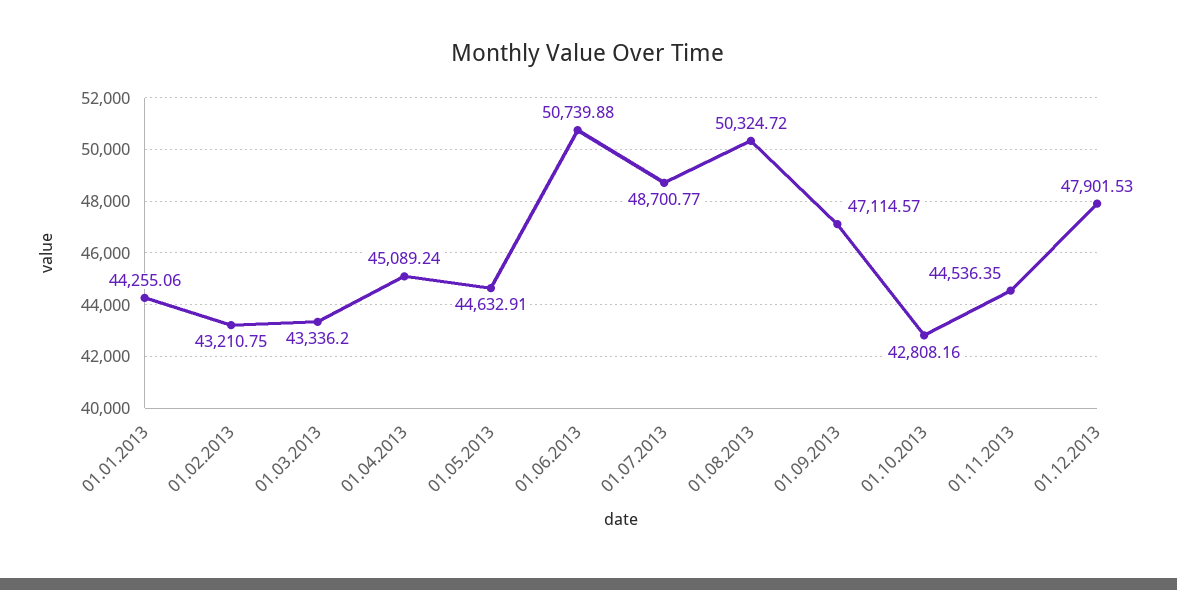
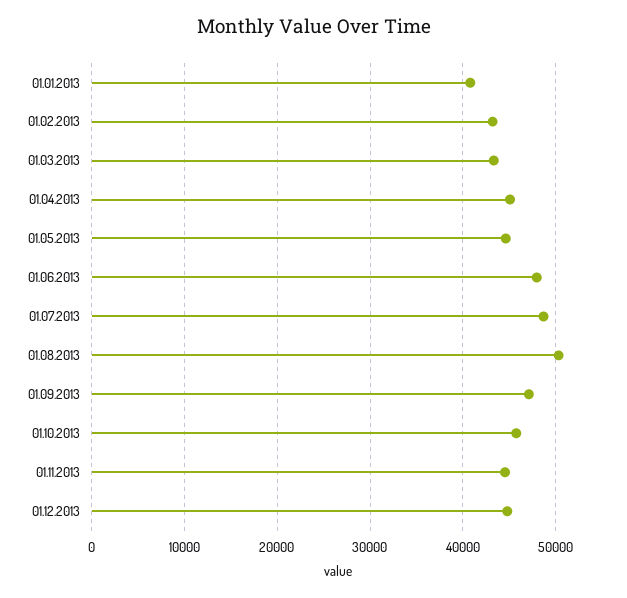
01.01.2013: 44255.06 -> 41000
01.06.2013: 50739.88 -> 48000
01.10.2013: 42808.16 -> 46000
01.12.2013: 47901.53 -> 45000

